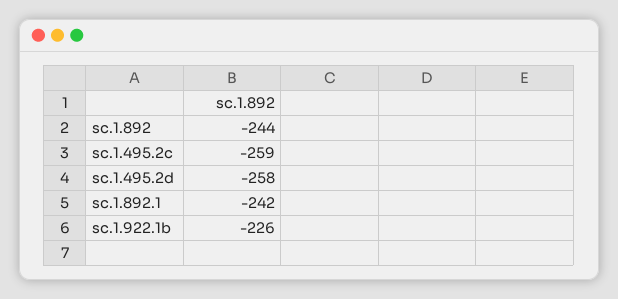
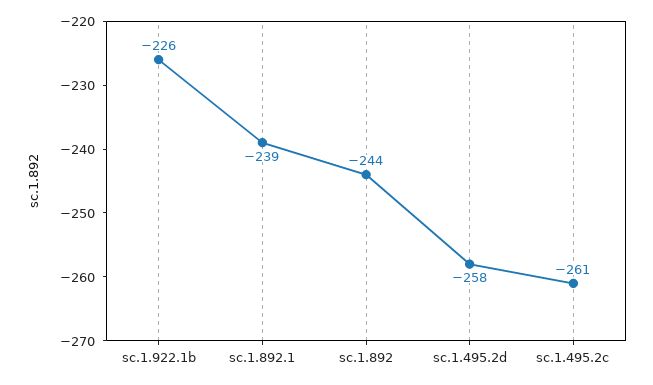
sc.1.495.2c: -259 -> -261
sc.1.892.1: -242 -> -239

